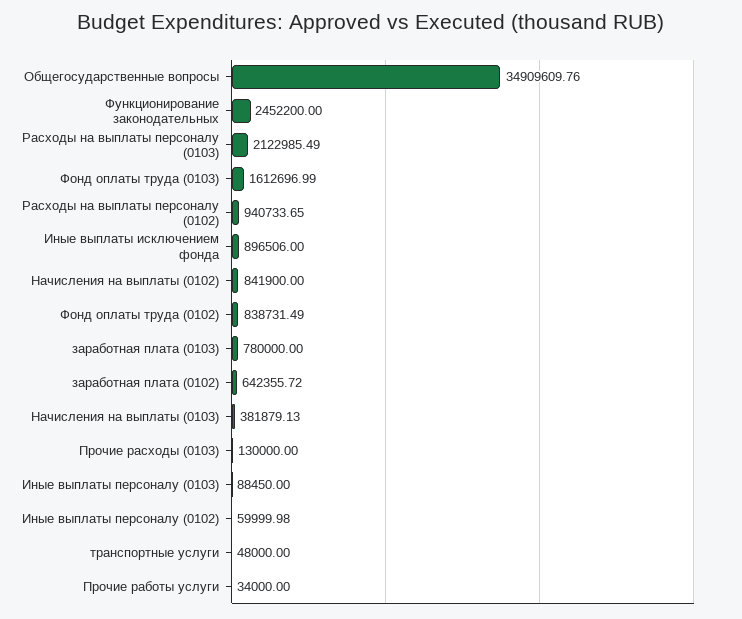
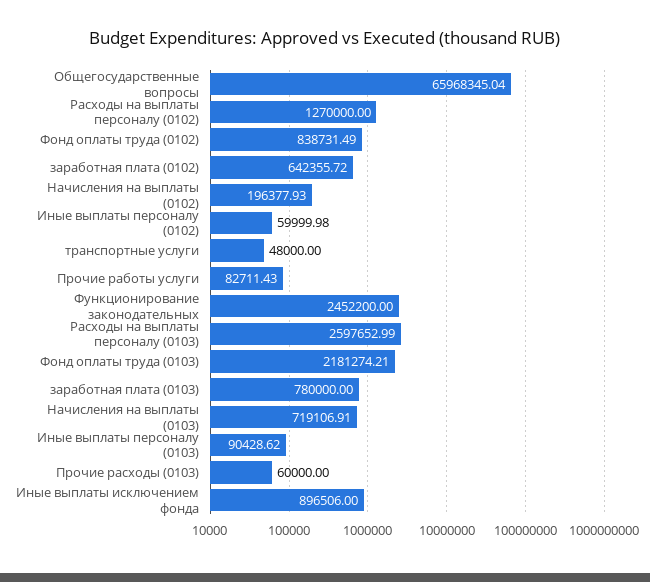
Общегосударственные вопросы: 34909609.76 -> 65968345.04
Расходы на выплаты персоналу (0103): 2122985.49 -> 2597652.99
Фонд оплаты труда (0103): 1612696.99 -> 2181274.21
Расходы на выплаты персоналу (0102): 940733.65 -> 1270000
Начисления на выплаты (0102): 841900 -> 196377.93
Начисления на выплаты (0103): 381879.13 -> 719106.91
Прочие расходы (0103): 130000 -> 60000
Иные выплаты персоналу (0103): 88450 -> 90428.62
Прочие работы услуги: 34000 -> 82711.43

